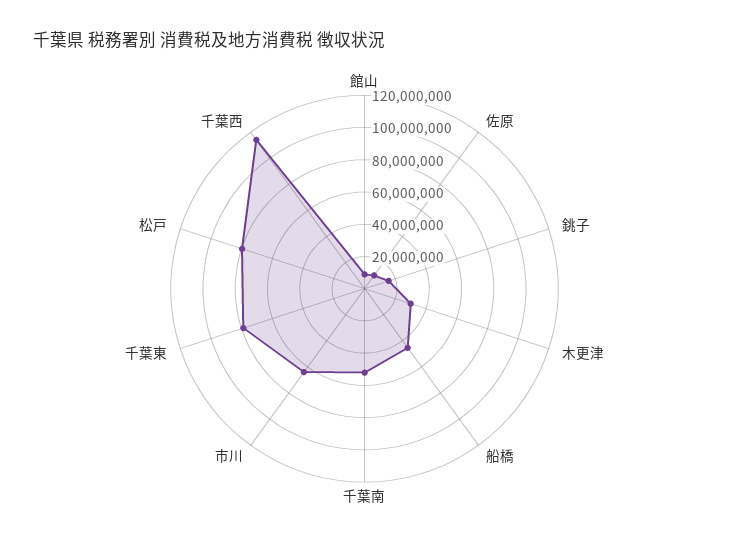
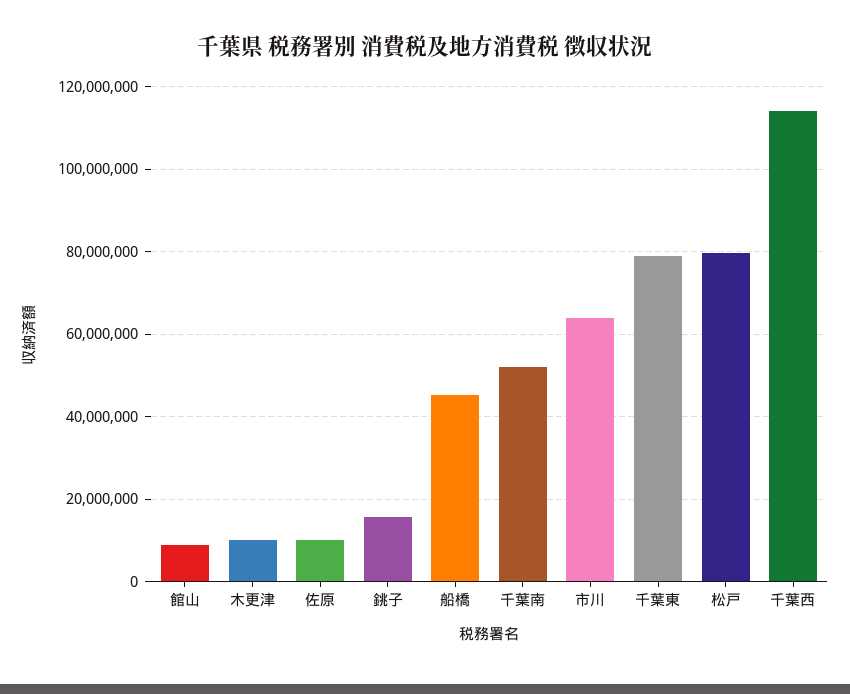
木更津: 30000000 -> 10000000

